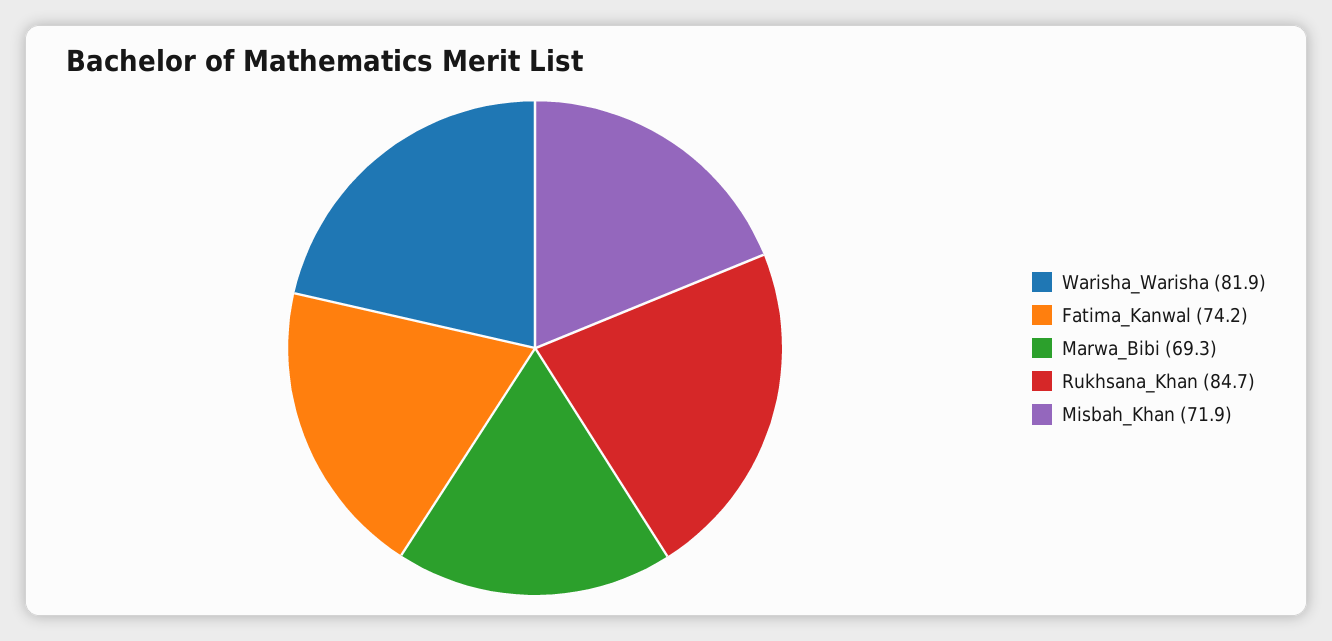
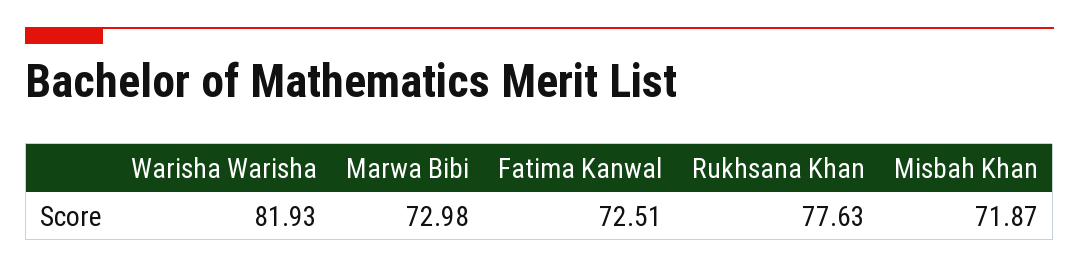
Fatima_Kanwal: 74.2 -> 72.51
Marwa_Bibi: 69.3 -> 72.98
Rukhsana_Khan: 84.7 -> 77.63

